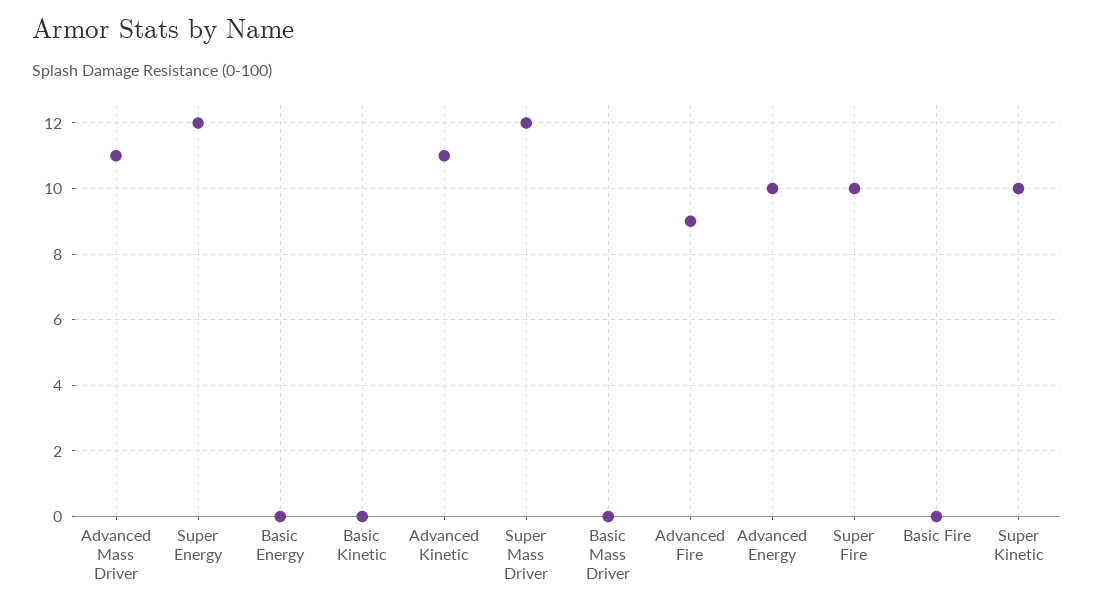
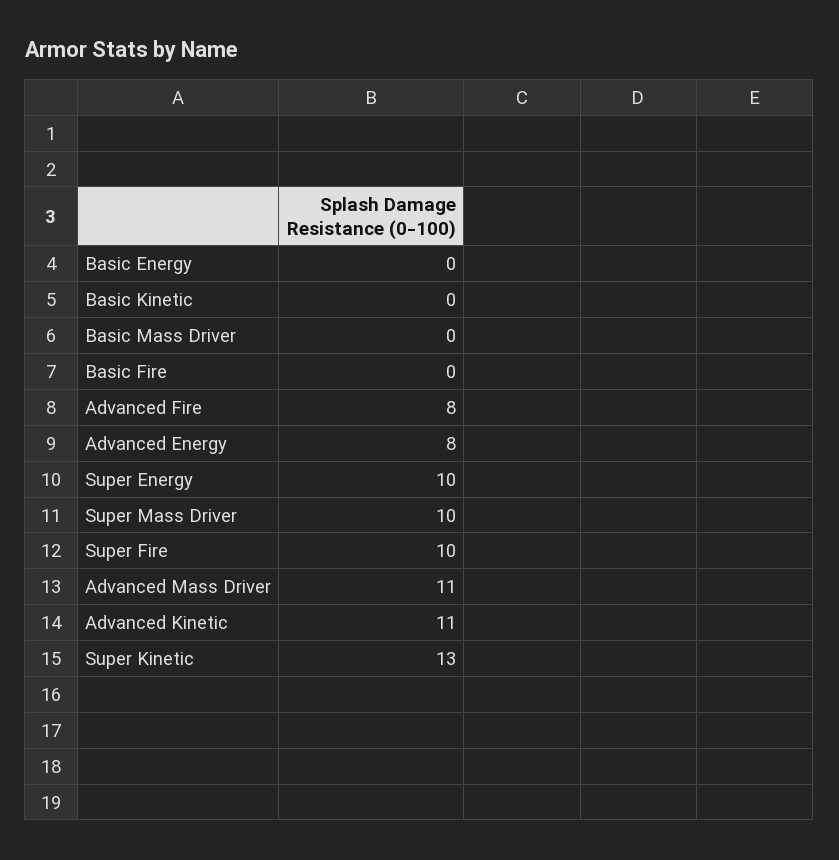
Super Energy: 12 -> 10
Super Mass Driver: 12 -> 10
Advanced Fire: 9 -> 8
Advanced Energy: 10 -> 8
Super Kinetic: 10 -> 13

